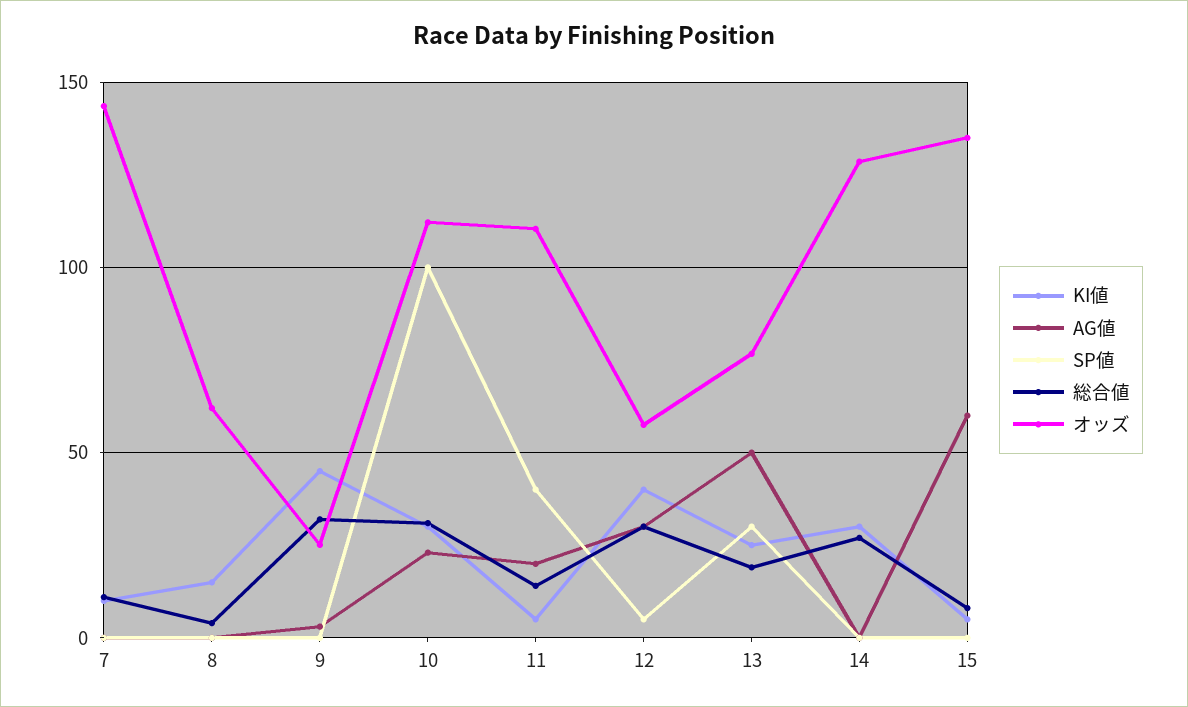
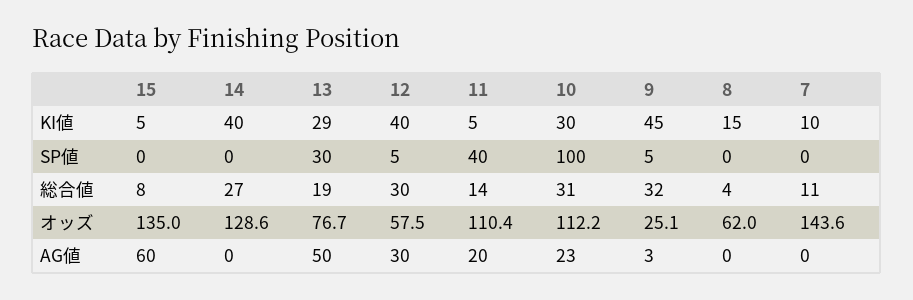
SP値, 9: 0 -> 5
KI値, 13: 25 -> 29
KI値, 14: 30 -> 40

